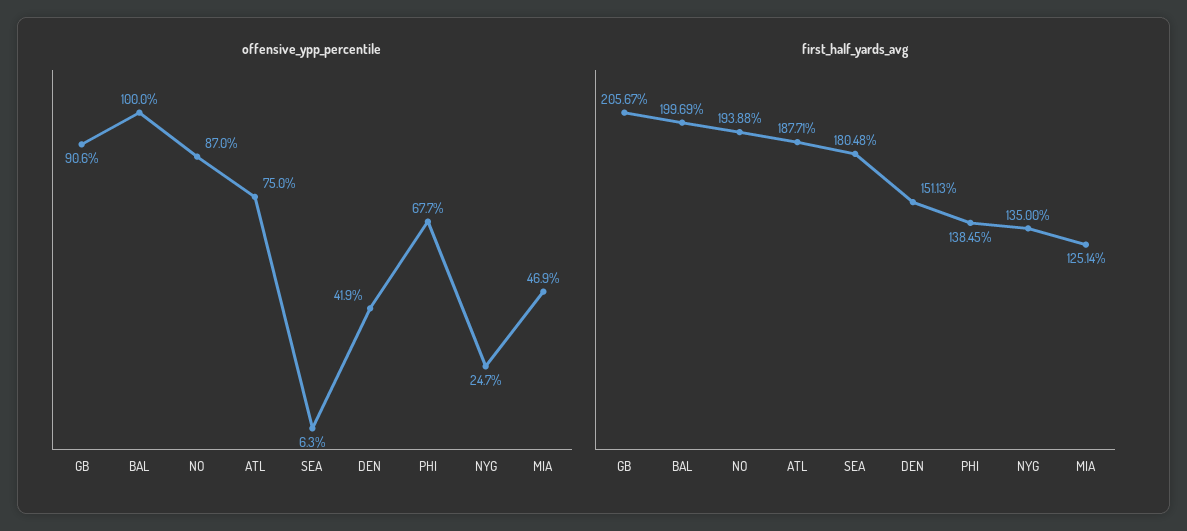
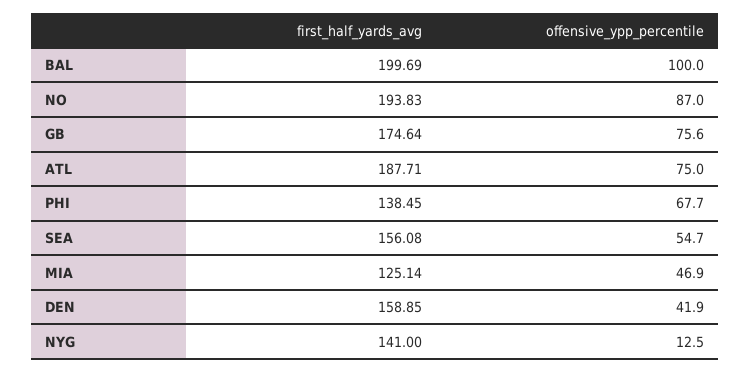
offensive_ypp_percentile, GB: 90.6 -> 75.6
offensive_ypp_percentile, SEA: 6.3 -> 54.7
offensive_ypp_percentile, NYG: 24.7 -> 12.5
first_half_yards_avg, GB: 205.67 -> 174.64
first_half_yards_avg, NO: 193.88 -> 193.83
first_half_yards_avg, SEA: 180.48 -> 156.08
first_half_yards_avg, DEN: 151.13 -> 158.85
first_half_yards_avg, NYG: 135 -> 141

